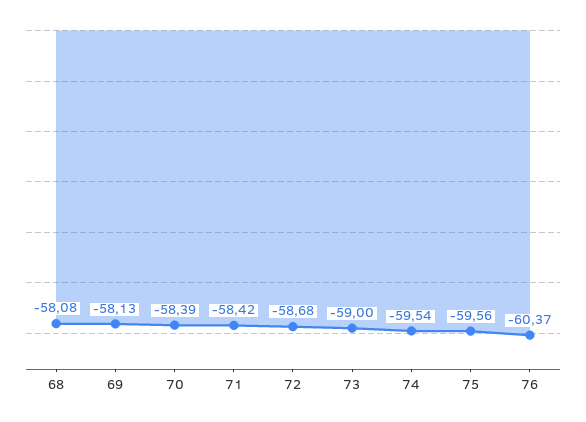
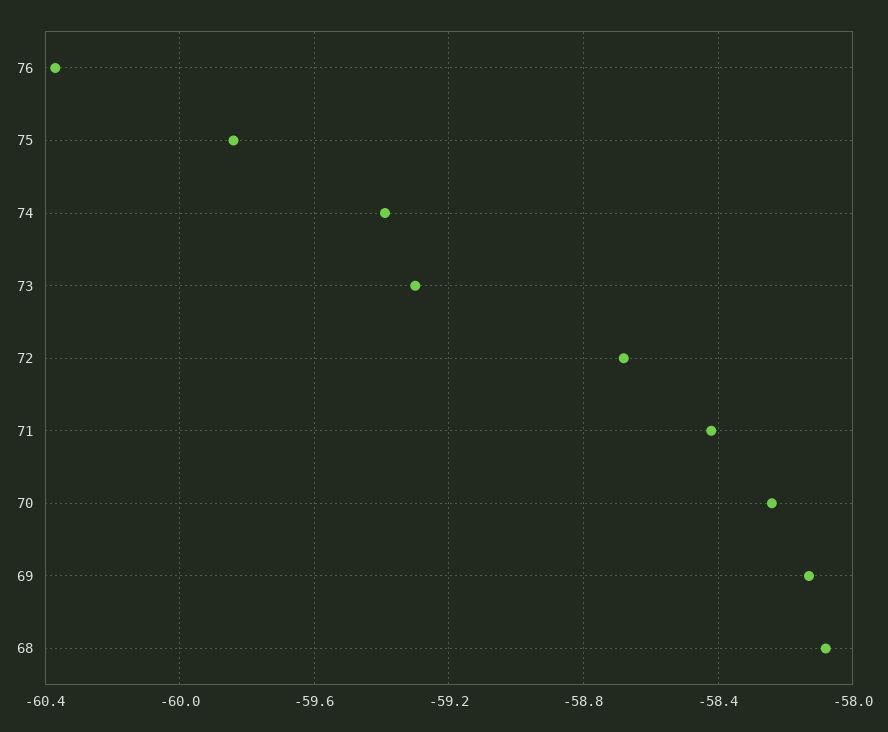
70: -58.39 -> -58.25
73: -59 -> -59.3
74: -59.54 -> -59.4
75: -59.56 -> -59.85

